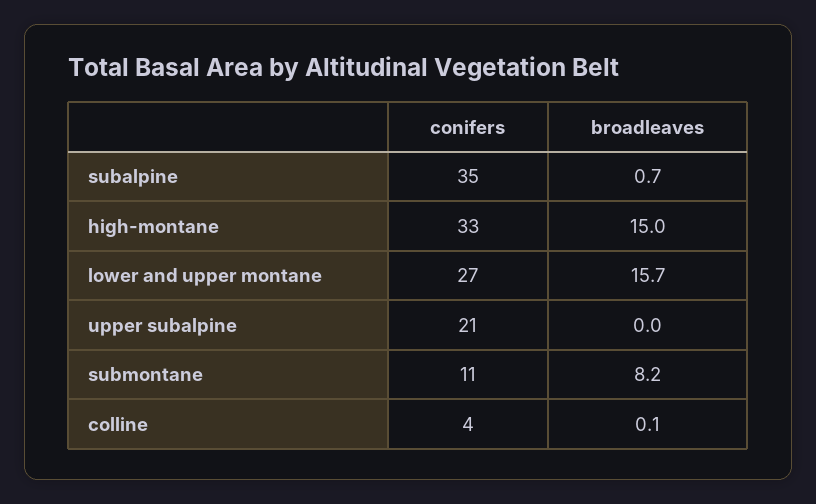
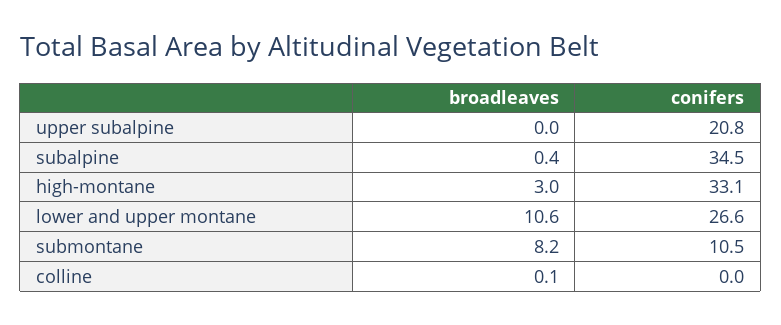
broadleaves, subalpine: 0.7 -> 0.4
broadleaves, high-montane: 15 -> 3
broadleaves, lower and upper montane: 15.7 -> 10.6
conifers, colline: 4 -> 0

